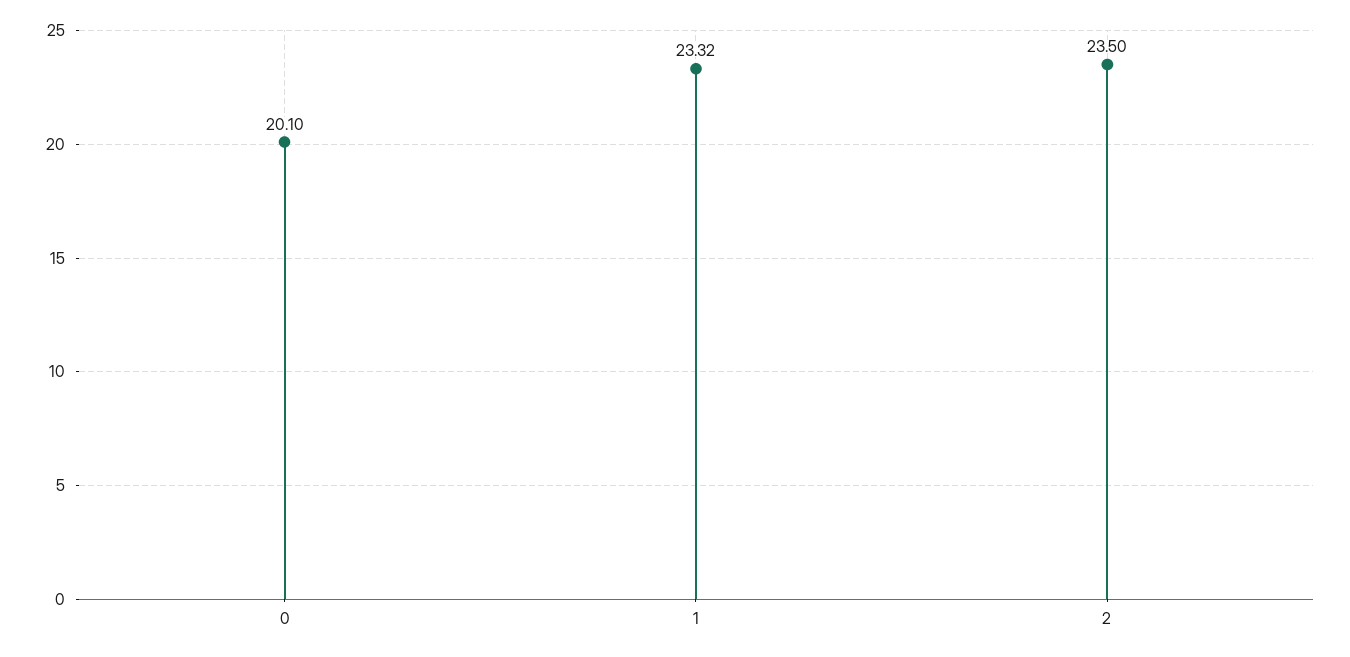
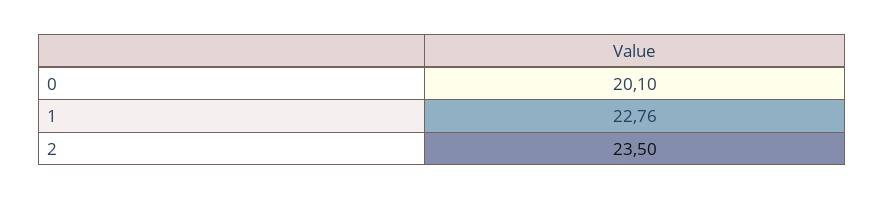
1: 23.32 -> 22.76

